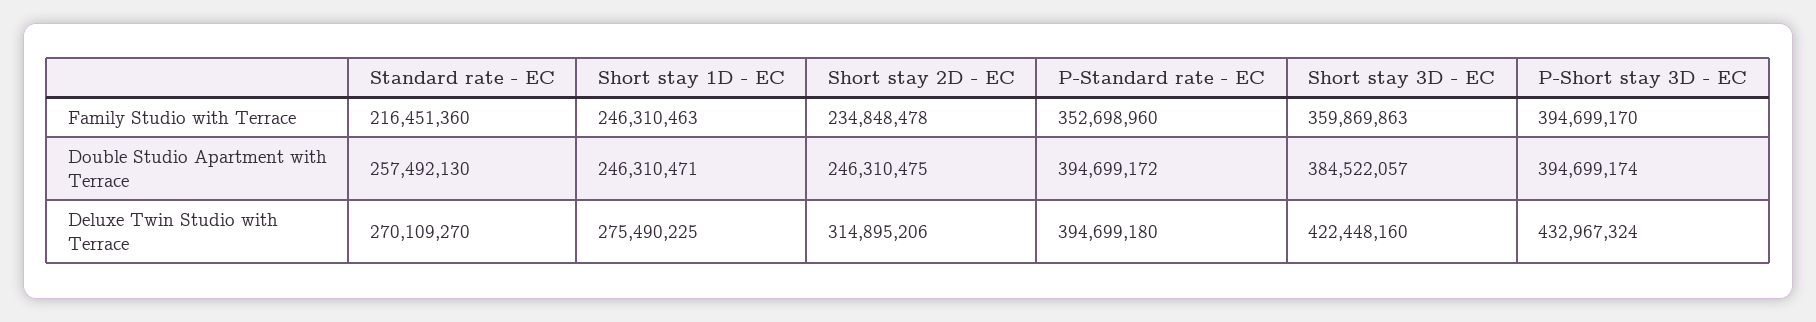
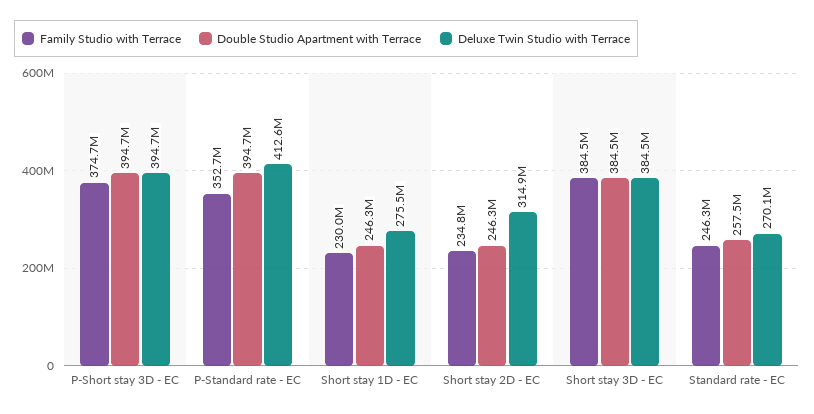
Family Studio with Terrace, Standard rate - EC: 216451360 -> 246300000
Family Studio with Terrace, Short stay 1D - EC: 246310463 -> 230000000
Family Studio with Terrace, Short stay 3D - EC: 359869863 -> 384500000
Family Studio with Terrace, P-Short stay 3D - EC: 394699170 -> 374700000
Deluxe Twin Studio with Terrace, P-Standard rate - EC: 394699180 -> 412600000
Deluxe Twin Studio with Terrace, Short stay 3D - EC: 422448160 -> 384500000
Deluxe Twin Studio with Terrace, P-Short stay 3D - EC: 432967324 -> 394700000

